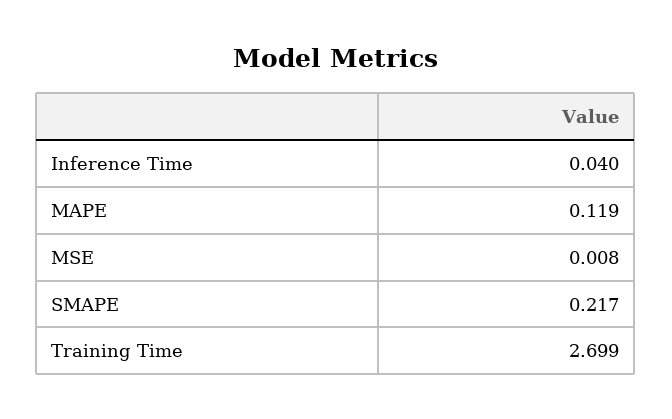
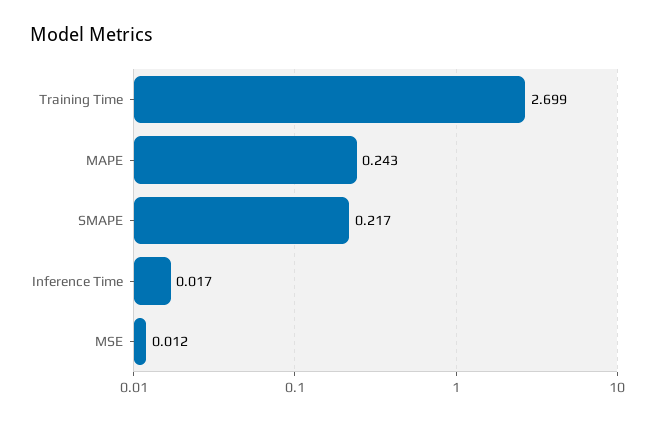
Inference Time: 0.04 -> 0.017
MAPE: 0.119 -> 0.243
MSE: 0.008 -> 0.012

